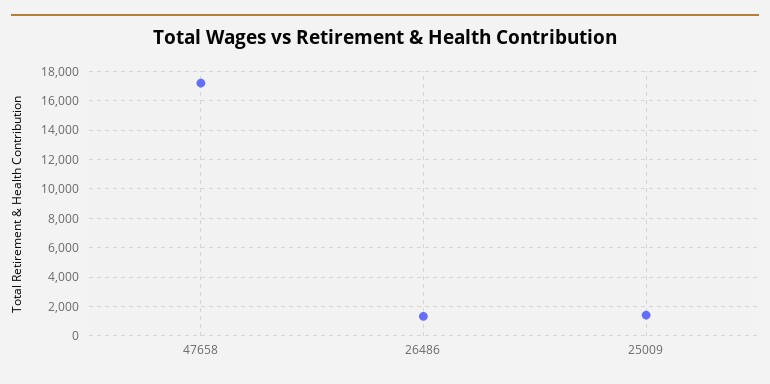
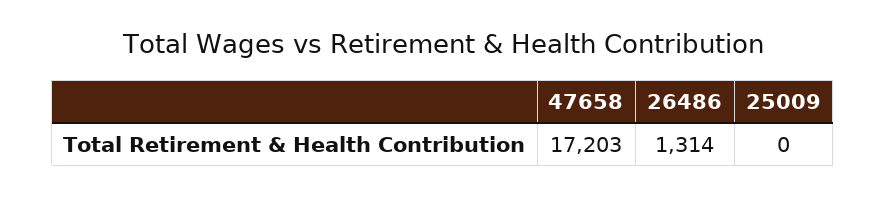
25009: 1500 -> 0

